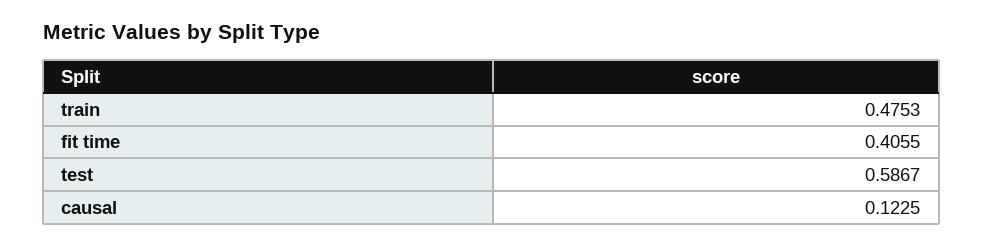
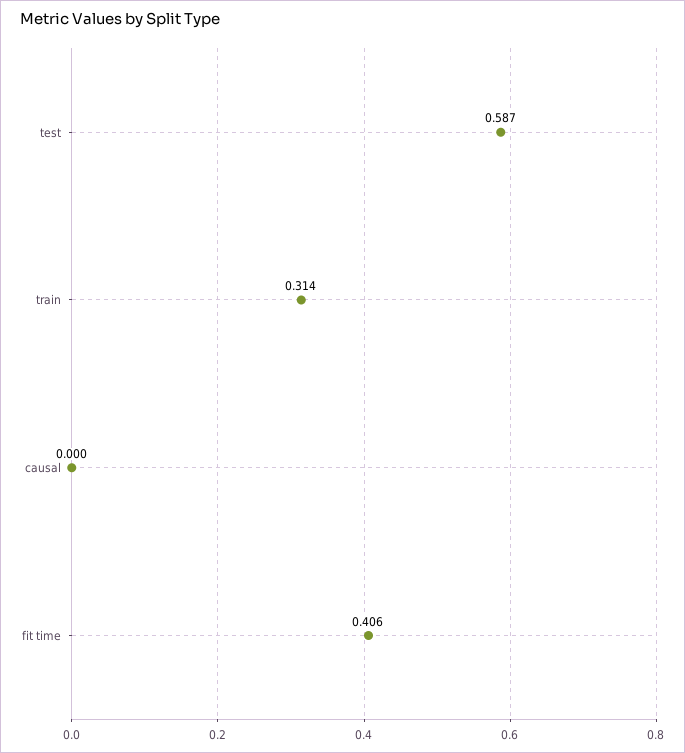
train: 0.4753 -> 0.314
causal: 0.1225 -> 0

